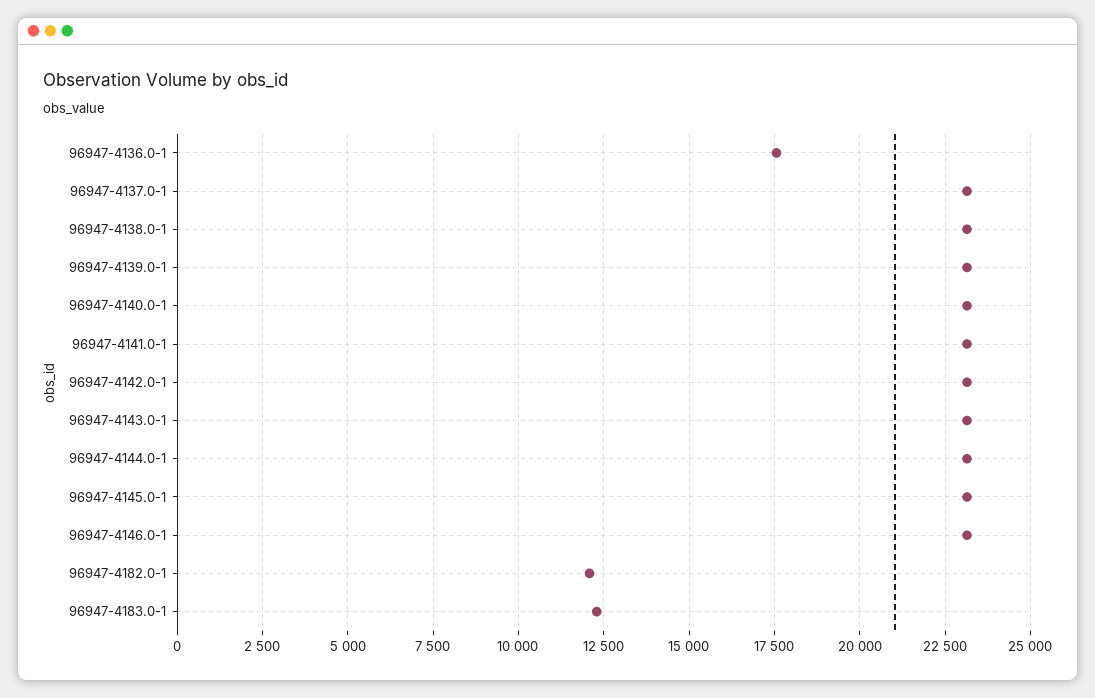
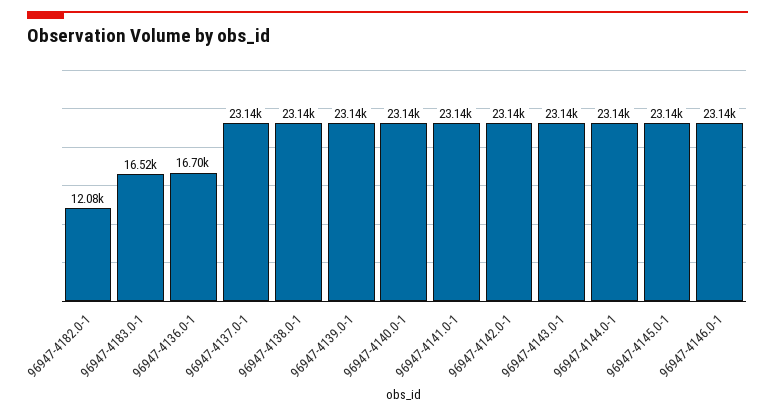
96947-4136.0-1: 17500 -> 16700
96947-4183.0-1: 12250 -> 16520

